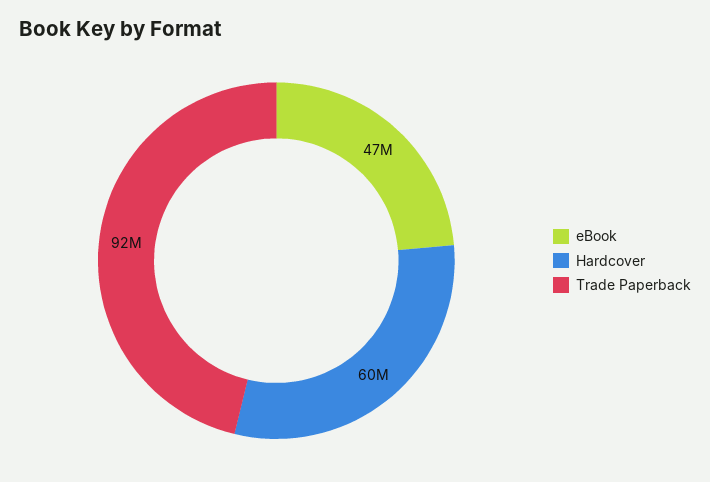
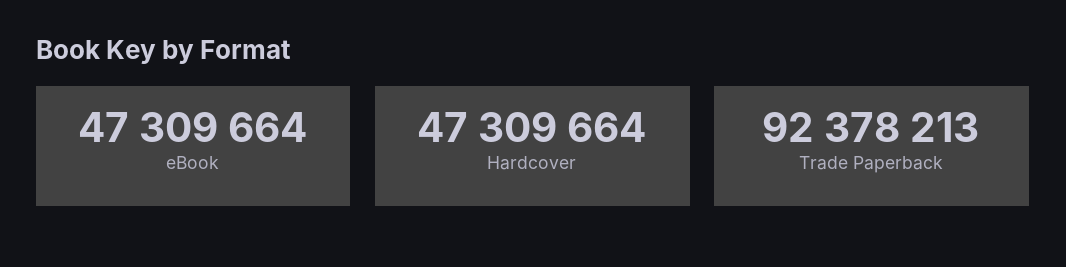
Hardcover: 60000000 -> 47309664

